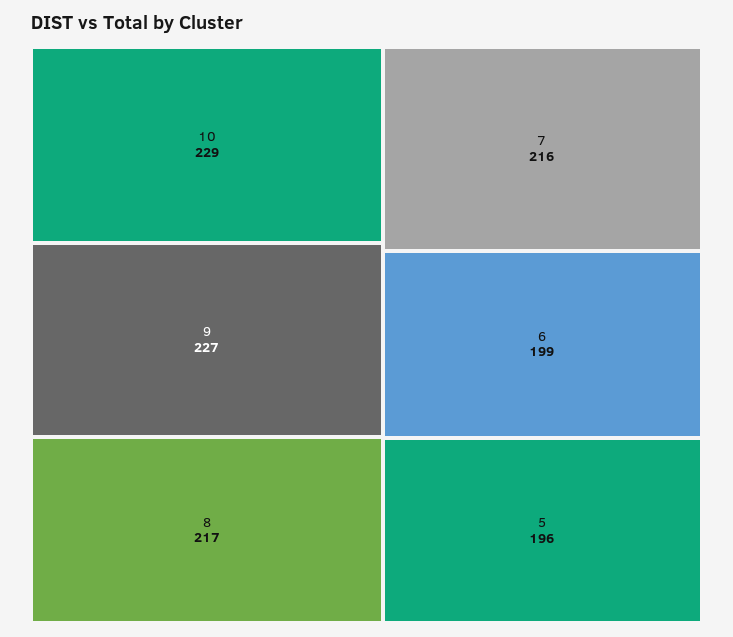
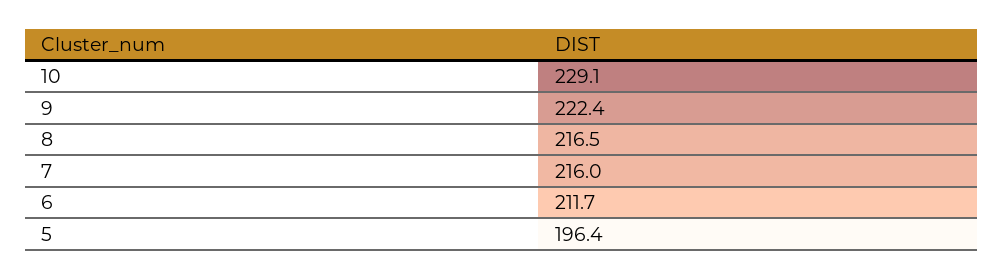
9: 227 -> 222.4
6: 199 -> 211.7

